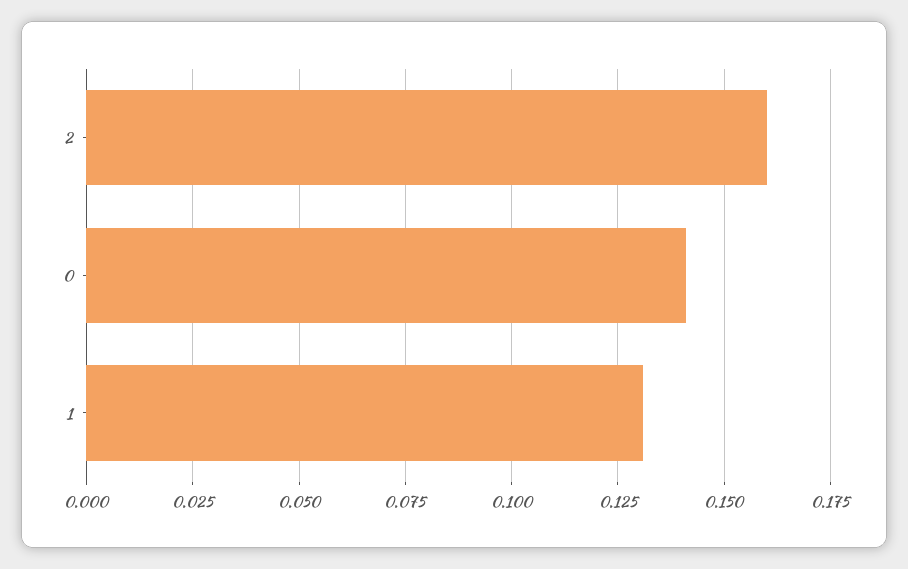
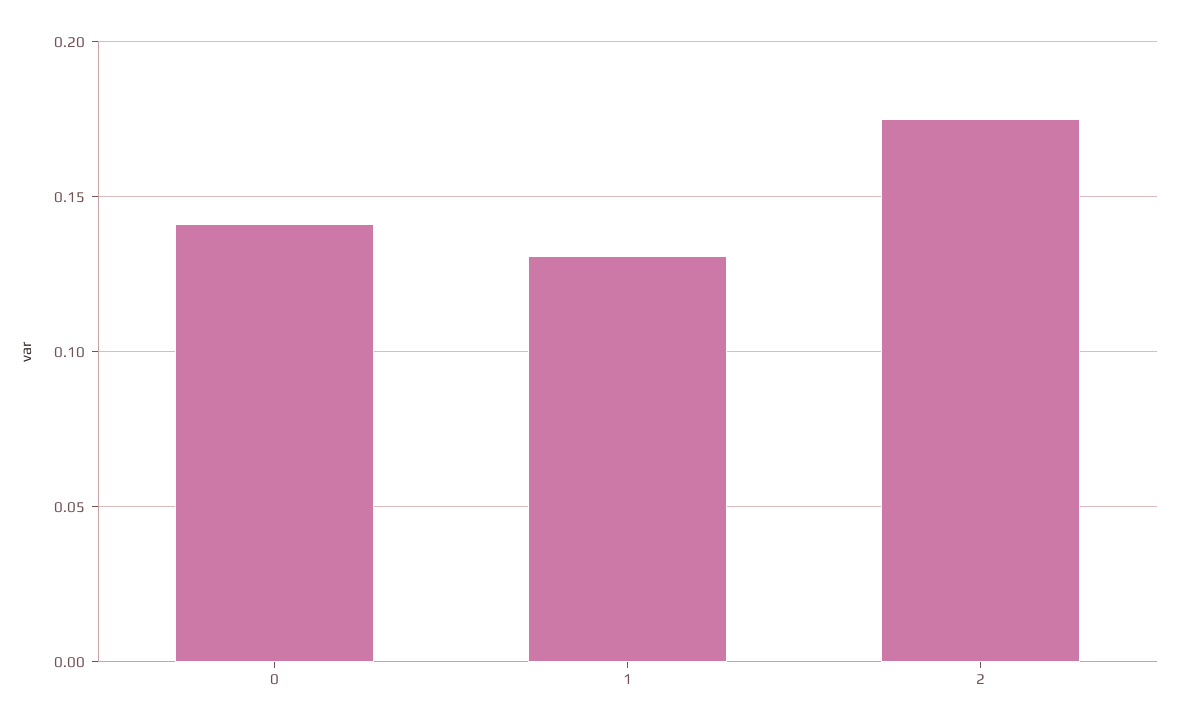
2: 0.16 -> 0.175

